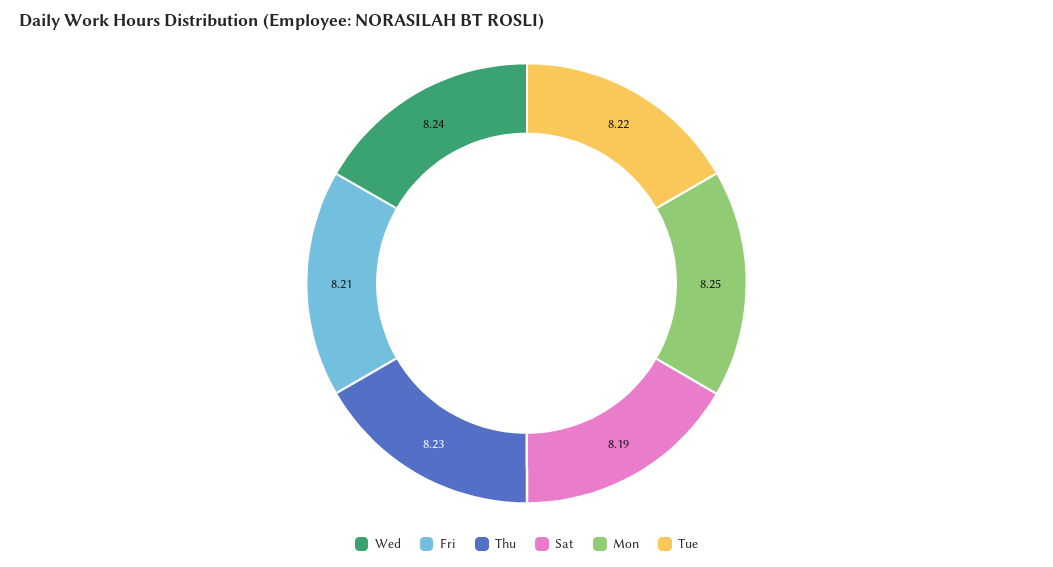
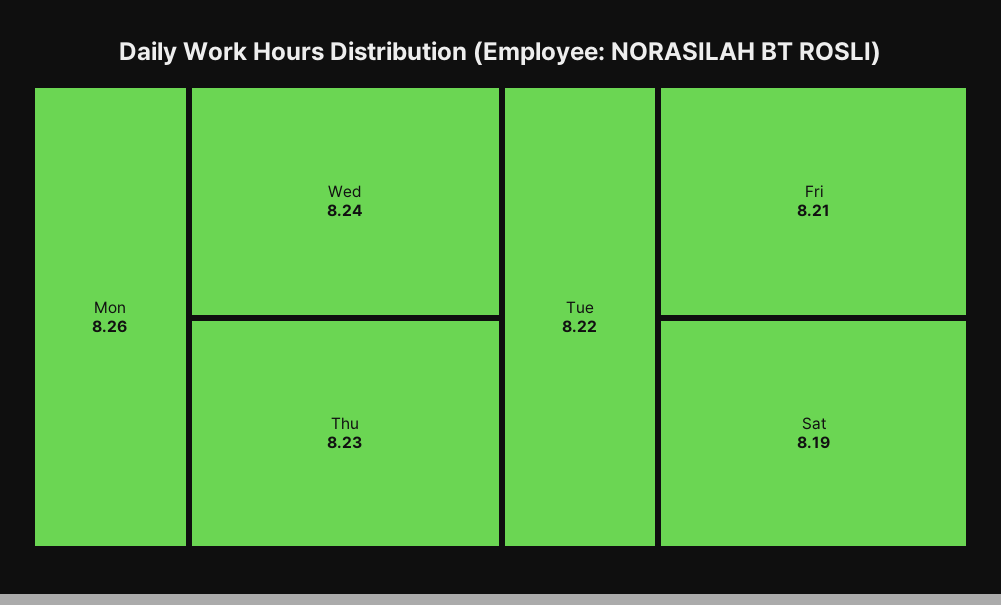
Mon: 8.25 -> 8.26

